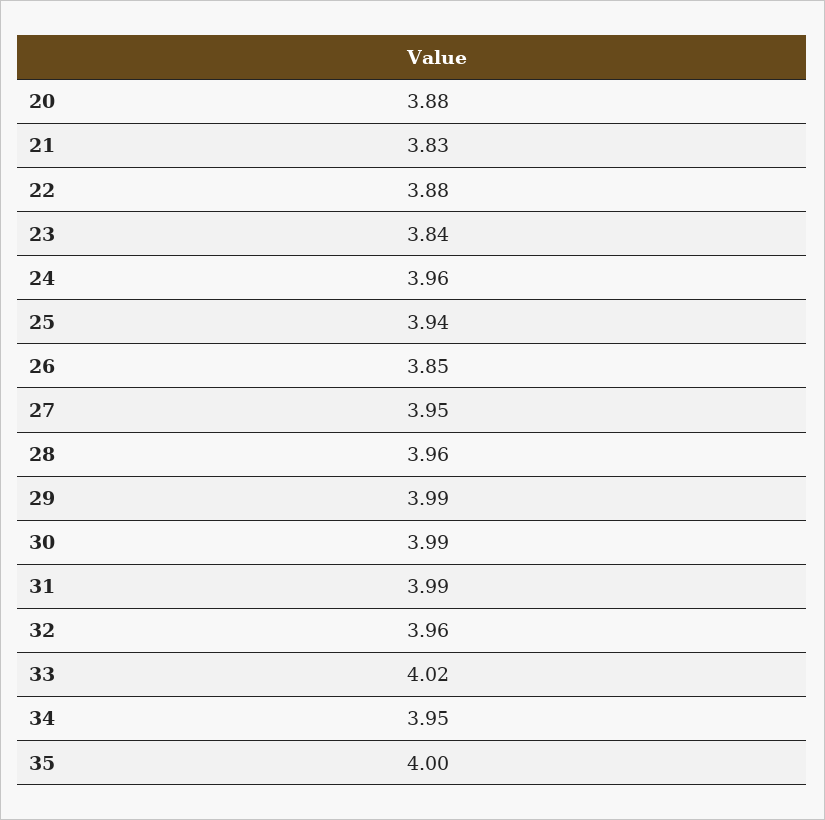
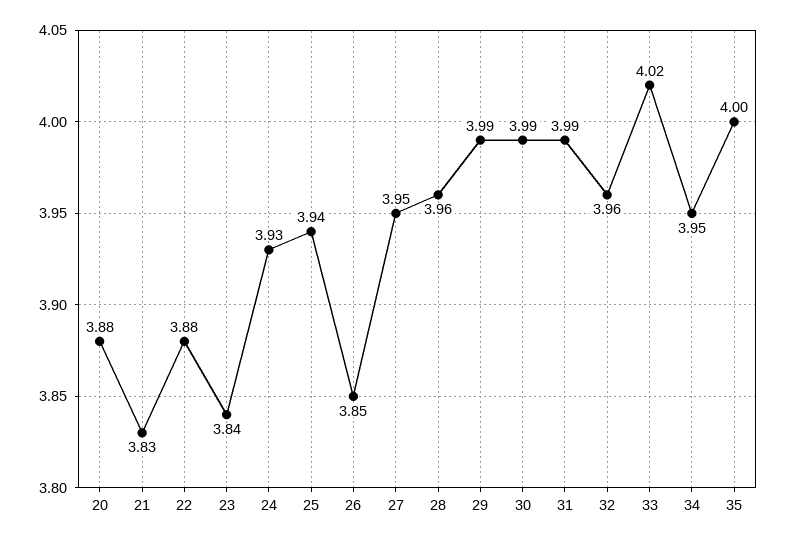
24: 3.96 -> 3.93

